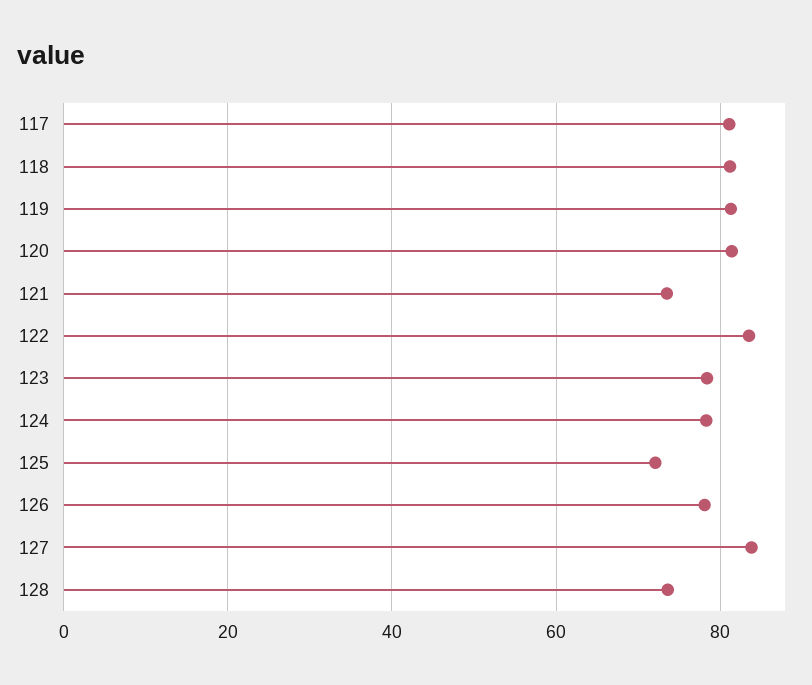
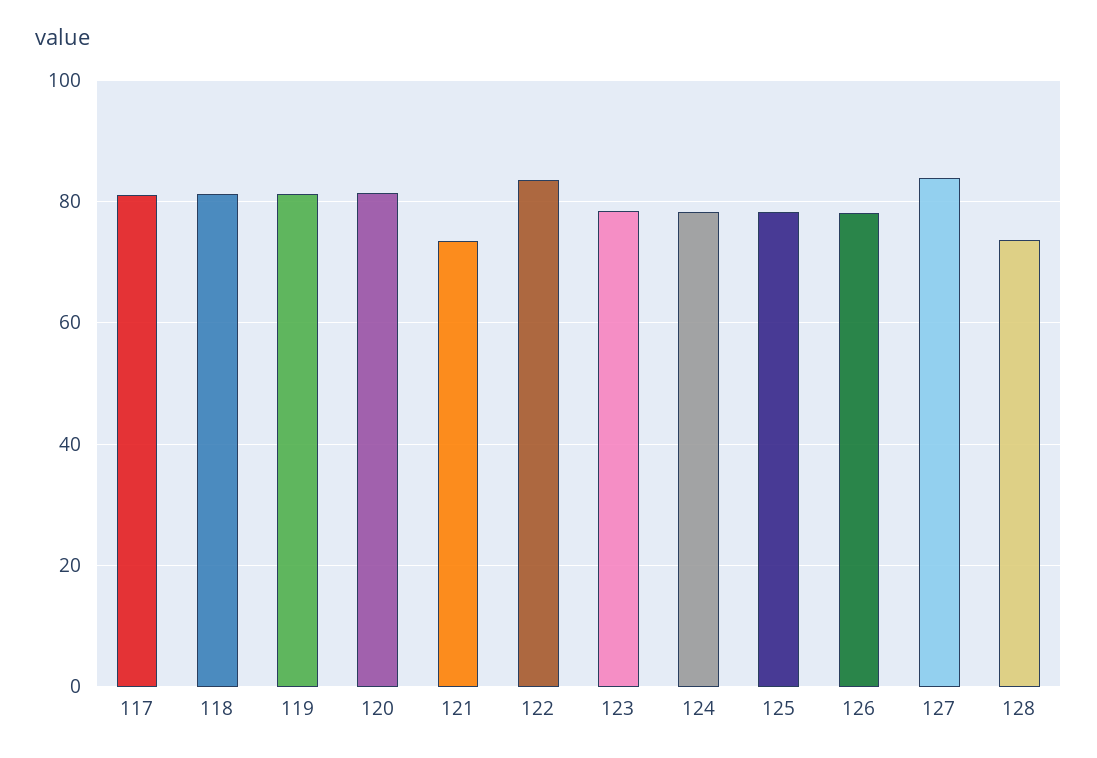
125: 72 -> 78

